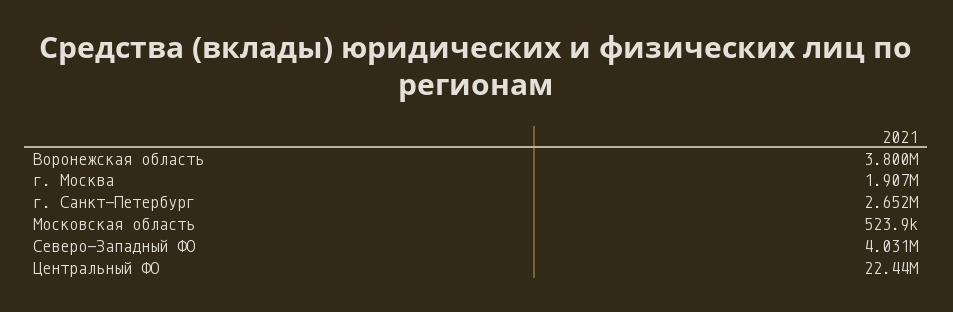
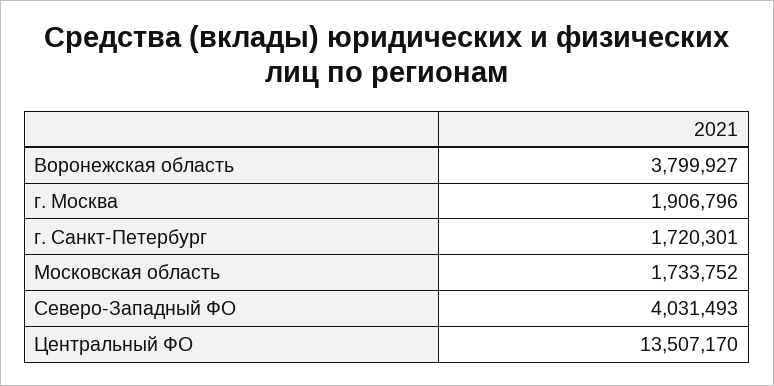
г. Санкт-Петербург: 2652000 -> 1720301
Московская область: 523900 -> 1733752
Центральный ФО: 22440000 -> 13507170

